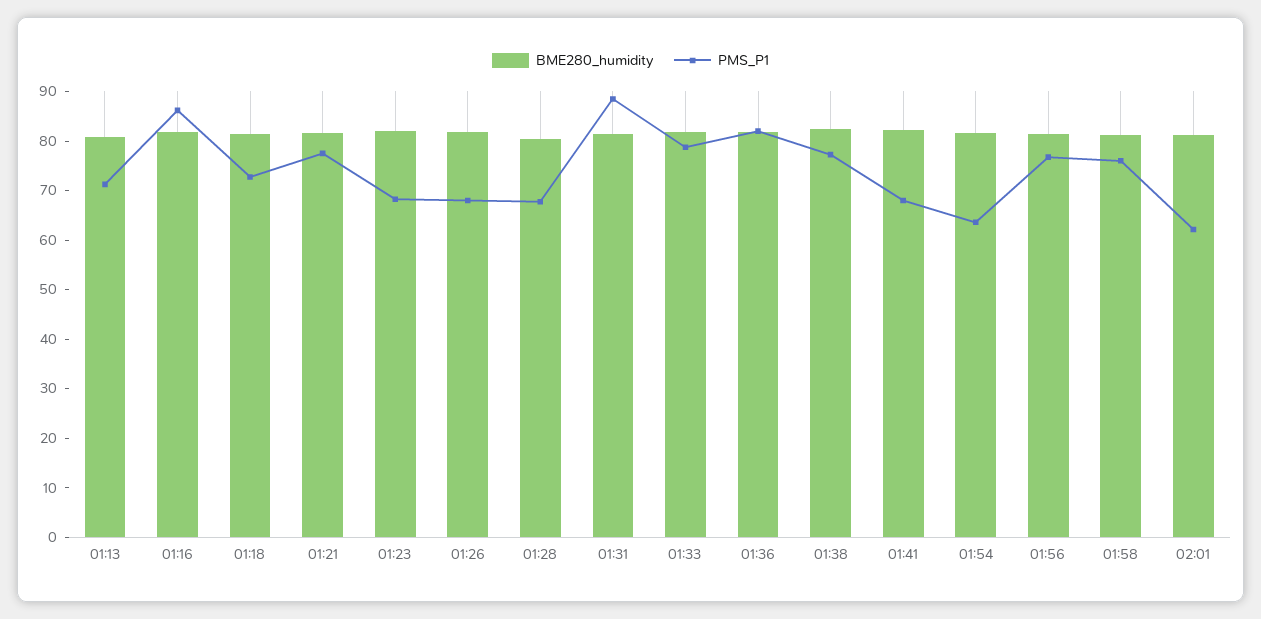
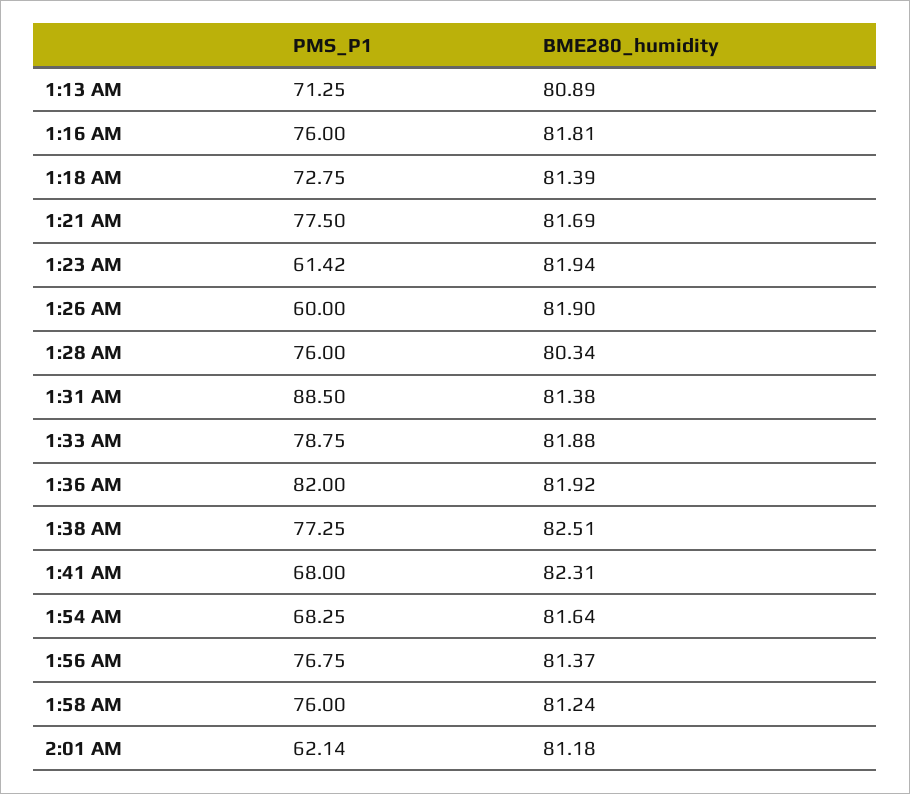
PMS_P1, 01:16: 86 -> 76
PMS_P1, 01:23: 68 -> 61.42
PMS_P1, 01:26: 68 -> 60
PMS_P1, 01:28: 68 -> 76
PMS_P1, 01:54: 64 -> 68.25

